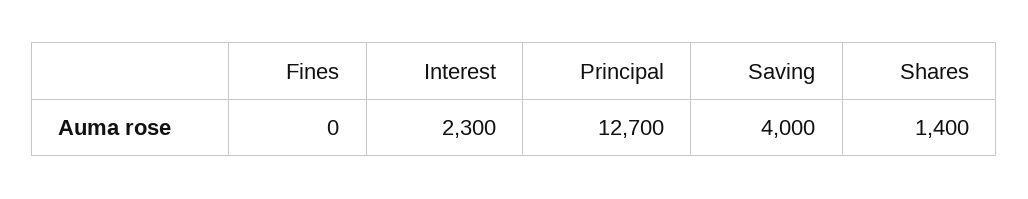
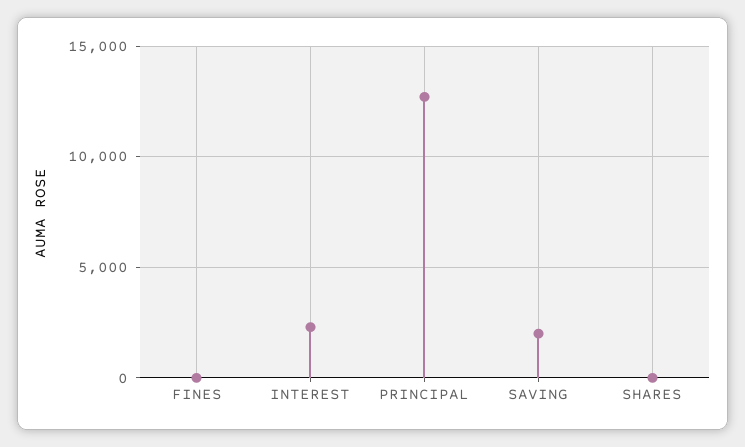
Saving: 4000 -> 2000
Shares: 1400 -> 0

